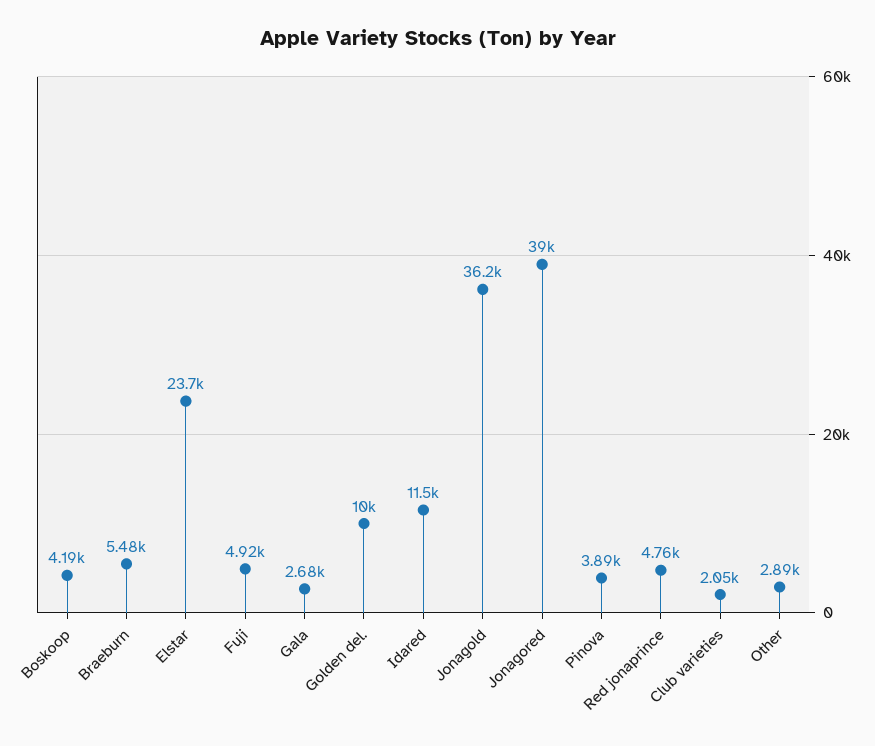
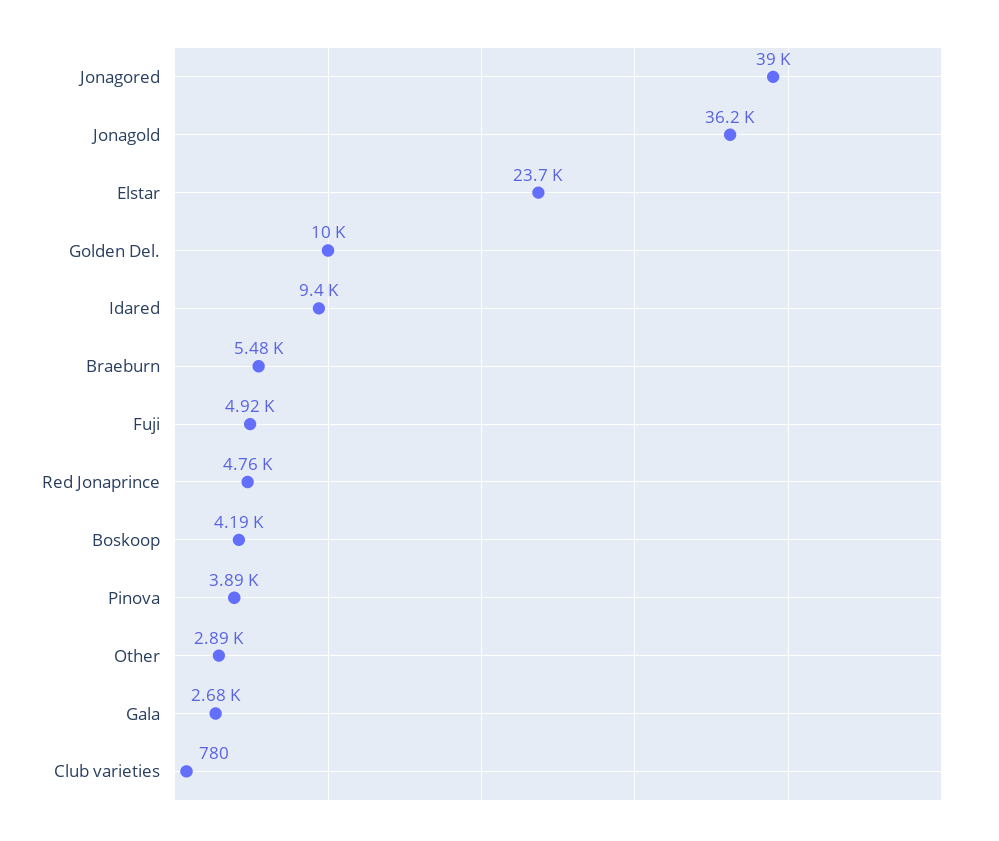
Idared: 11500 -> 9400
Club varieties: 2050 -> 780

